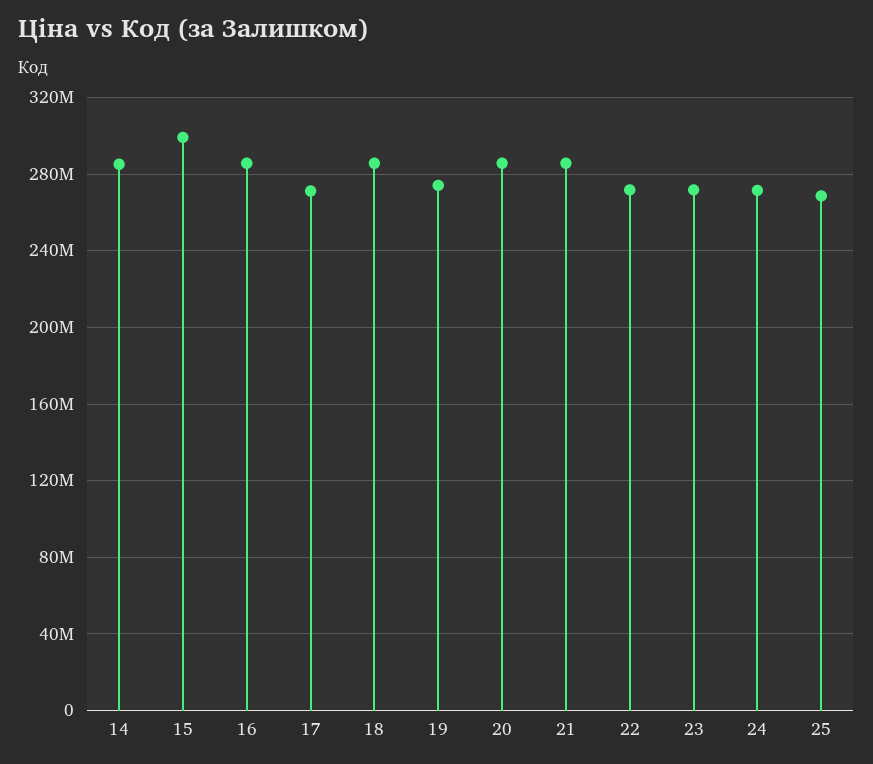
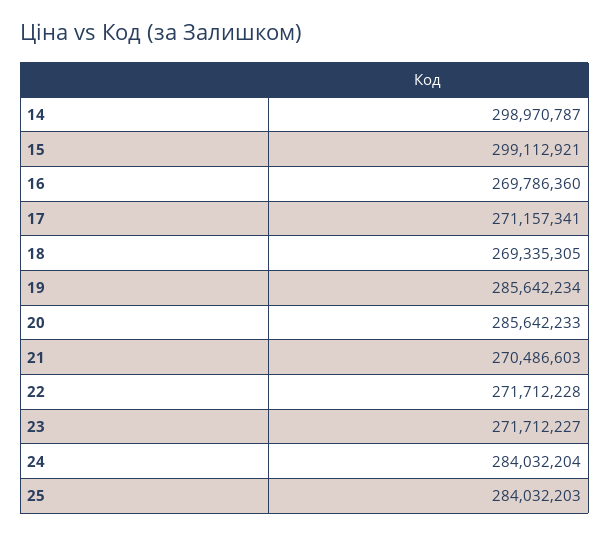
14: 285000000 -> 298970787
16: 285000000 -> 269786360
18: 285000000 -> 269335305
19: 275000000 -> 285642234
21: 285000000 -> 270486603
24: 270000000 -> 284032204
25: 270000000 -> 284032203

